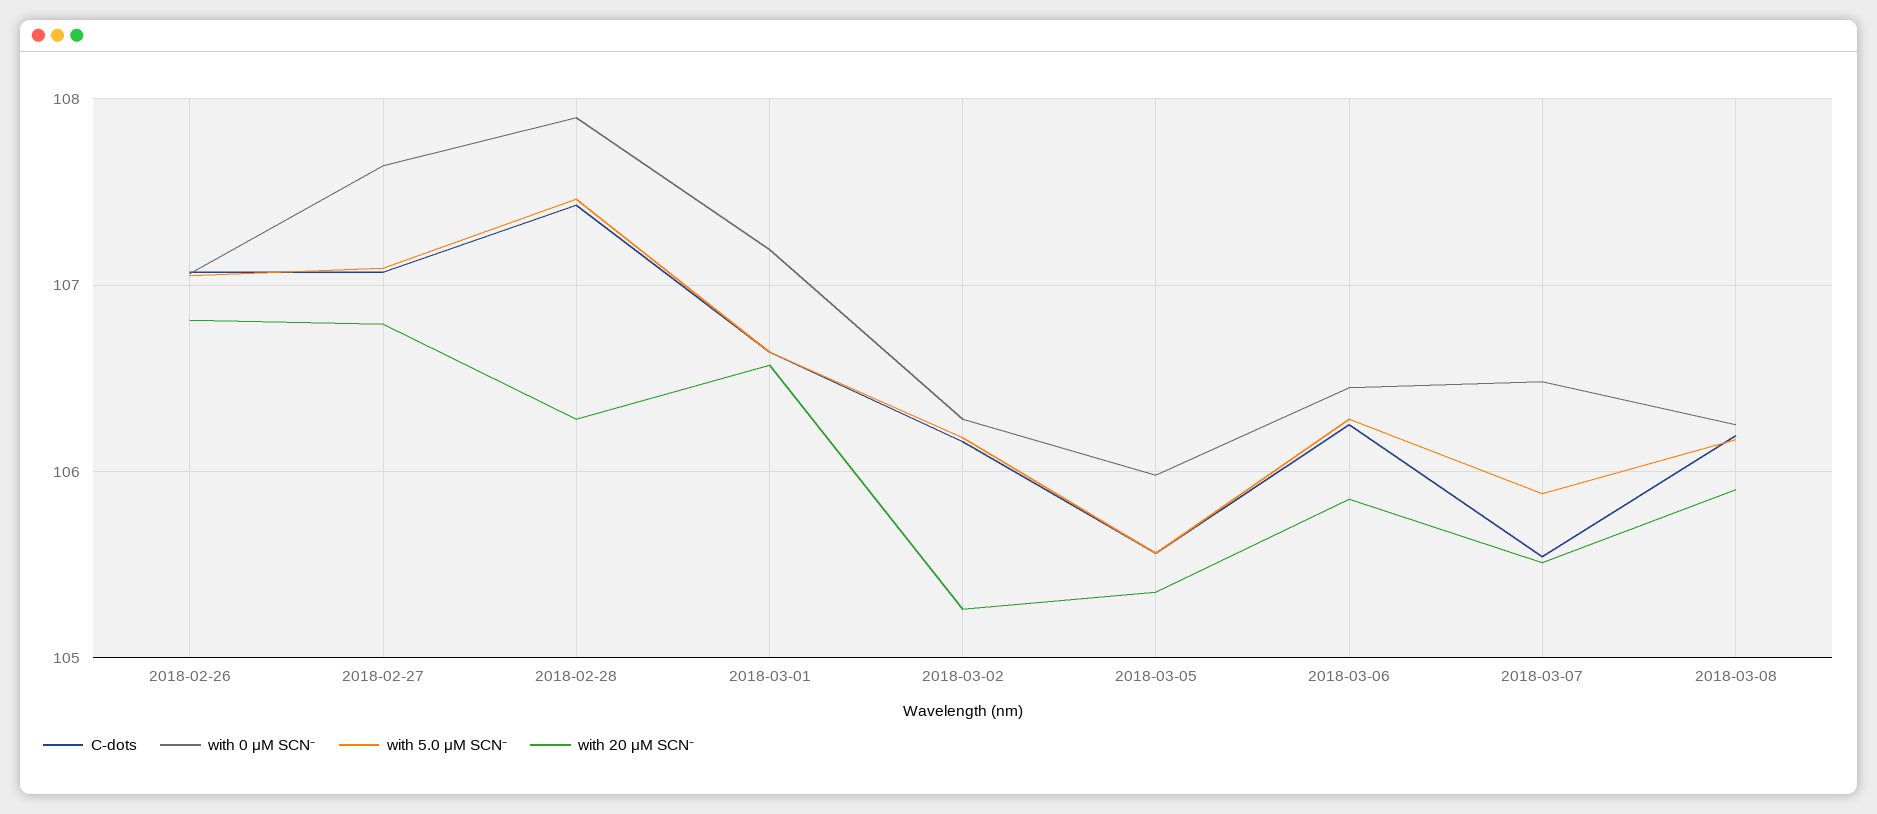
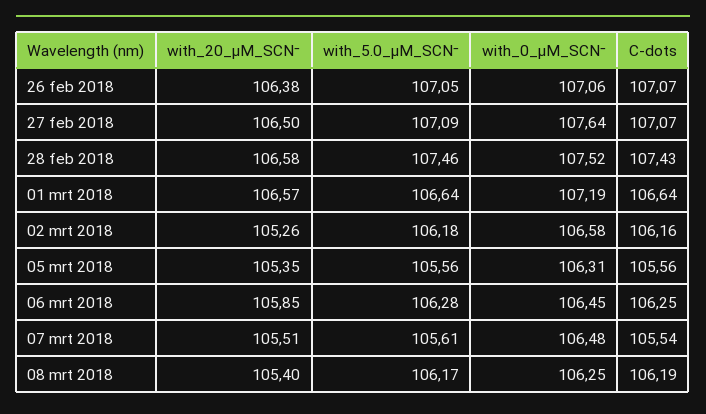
with 20 μM SCN⁻, 2018-02-26: 106.8 -> 106.38
with 20 μM SCN⁻, 2018-02-27: 106.8 -> 106.5
with 0 μM SCN⁻, 2018-02-28: 107.9 -> 107.52
with 20 μM SCN⁻, 2018-02-28: 106.3 -> 106.58
with 0 μM SCN⁻, 2018-03-02: 106.3 -> 106.58
with 0 μM SCN⁻, 2018-03-05: 106 -> 106.31
with 5.0 μM SCN⁻, 2018-03-07: 105.9 -> 105.61
with 20 μM SCN⁻, 2018-03-08: 105.9 -> 105.4

